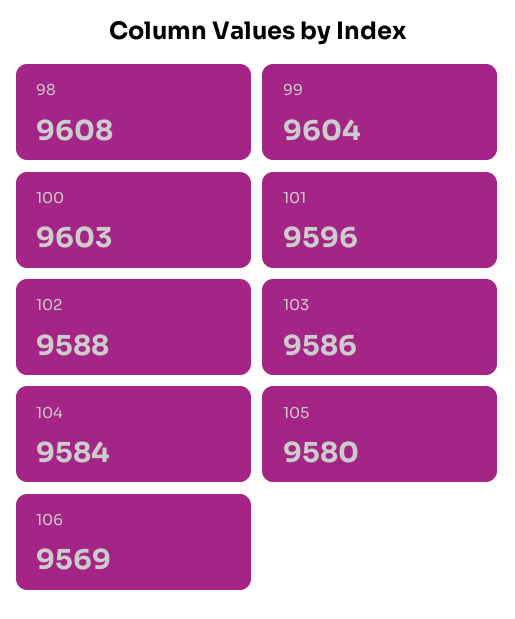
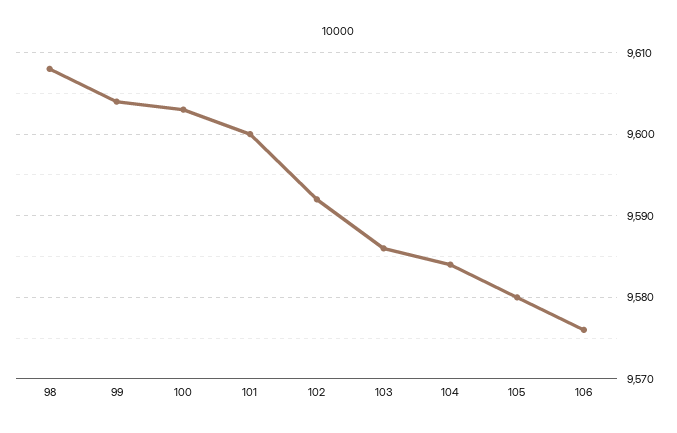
101: 9596 -> 9600
102: 9588 -> 9592
106: 9569 -> 9576

